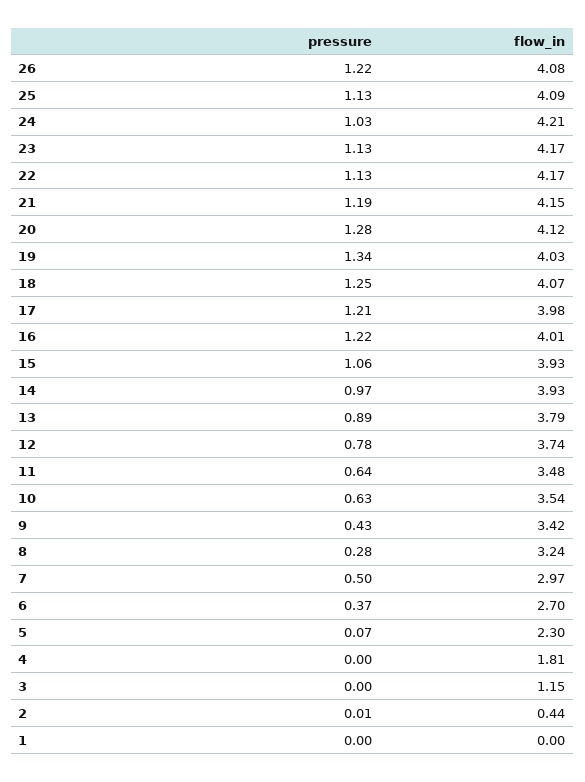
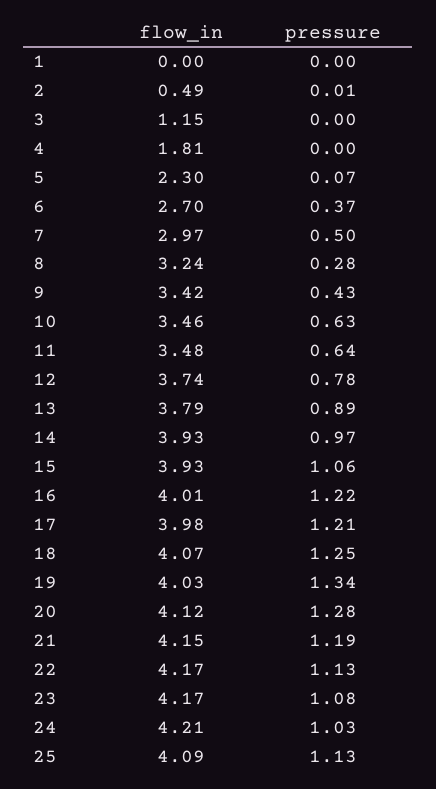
pressure, 26: 1.22 -> none
flow_in, 26: 4.08 -> none
pressure, 23: 1.13 -> 1.08
flow_in, 10: 3.54 -> 3.46
flow_in, 2: 0.44 -> 0.49

